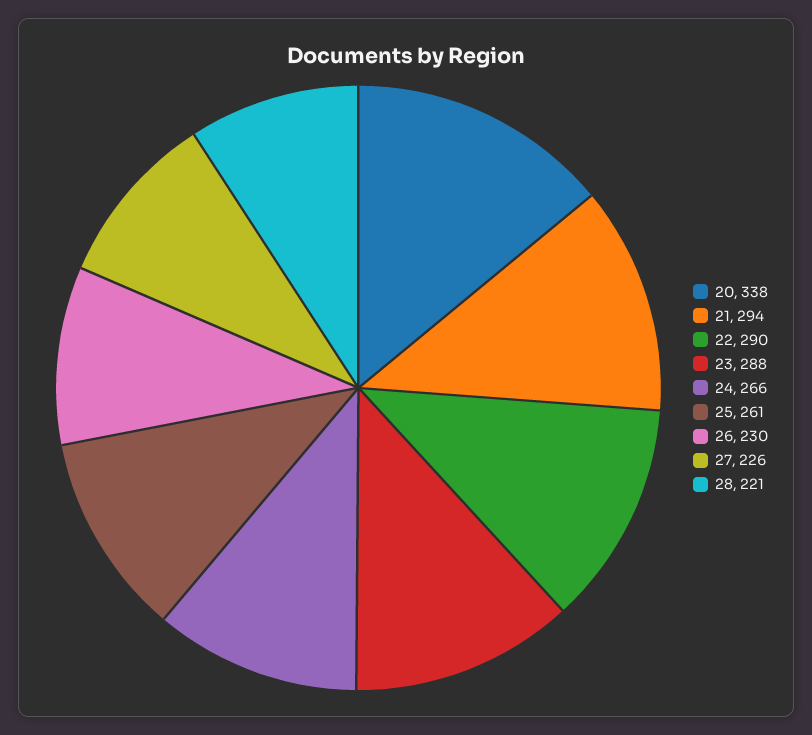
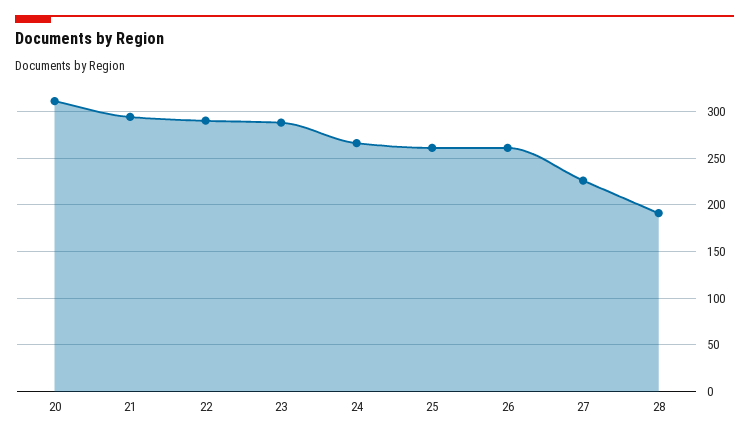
20: 338 -> 310
26: 230 -> 260
28: 221 -> 190

